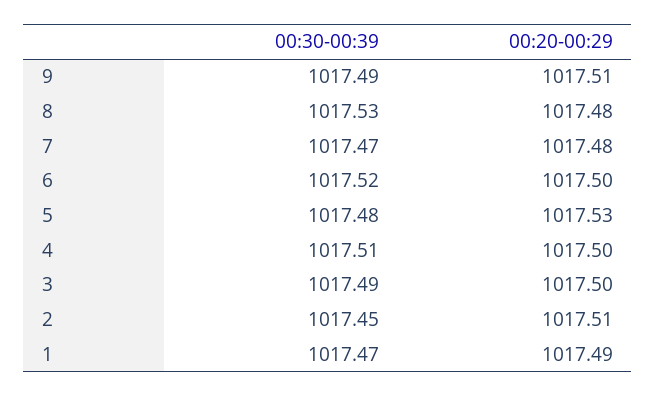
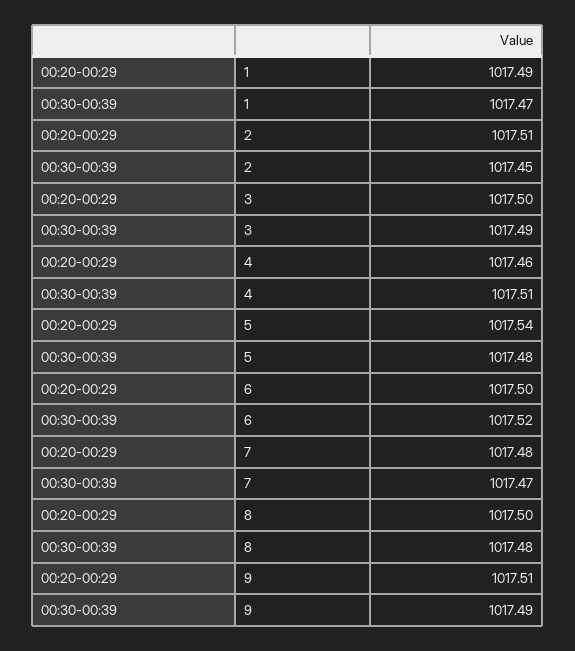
00:30-00:39, 8: 1017.53 -> 1017.48
00:20-00:29, 8: 1017.48 -> 1017.5
00:20-00:29, 5: 1017.53 -> 1017.54
00:20-00:29, 4: 1017.5 -> 1017.46

